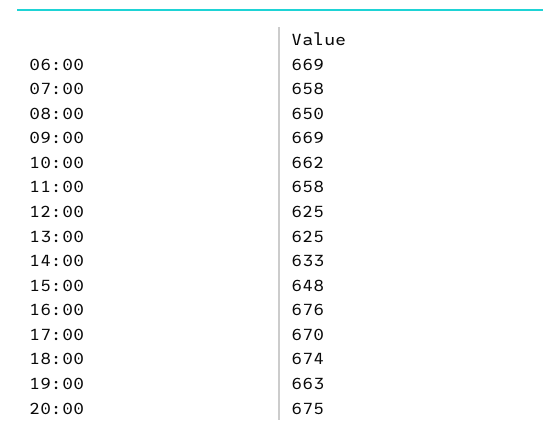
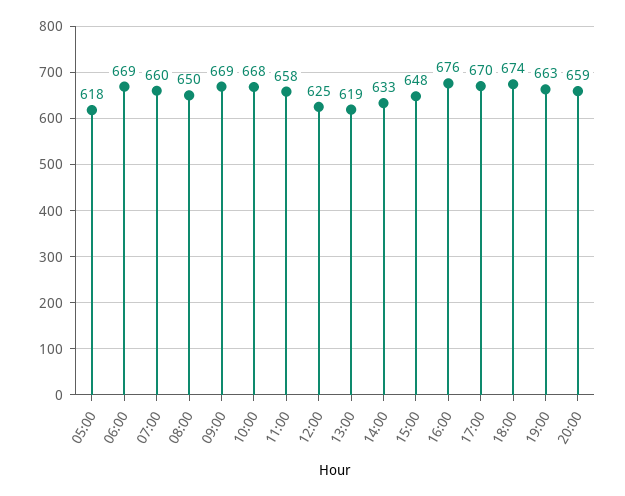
07:00: 658 -> 660
10:00: 662 -> 668
13:00: 625 -> 619
20:00: 675 -> 659
05:00: none -> 618

